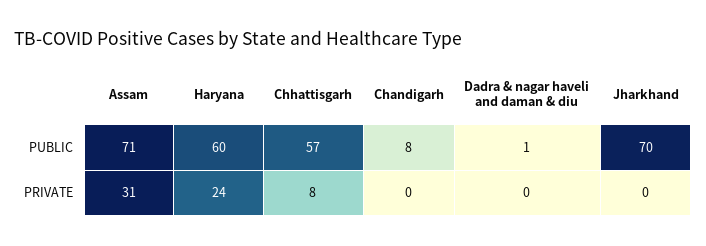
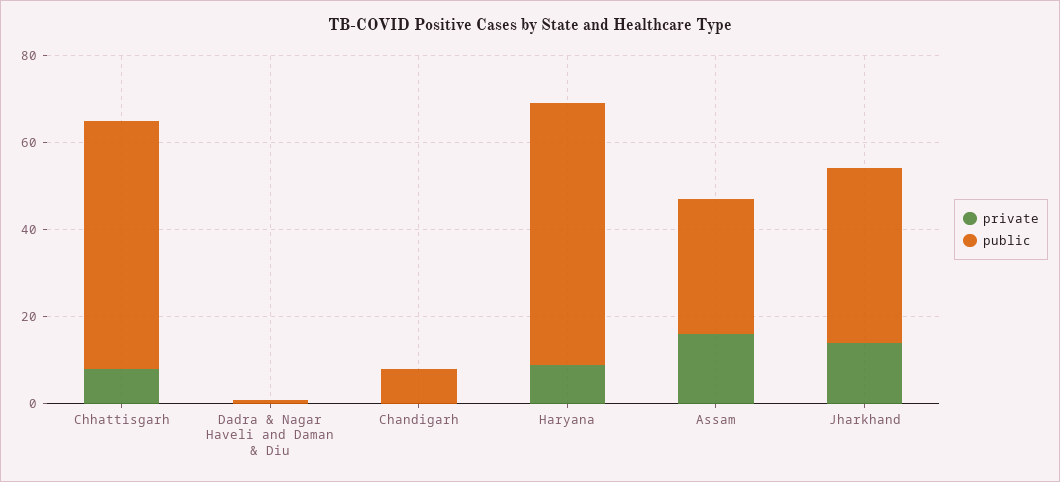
PUBLIC, Assam: 71 -> 30
PUBLIC, Jharkhand: 70 -> 40
PRIVATE, Assam: 31 -> 15
PRIVATE, Haryana: 24 -> 10
PRIVATE, Jharkhand: 0 -> 15

